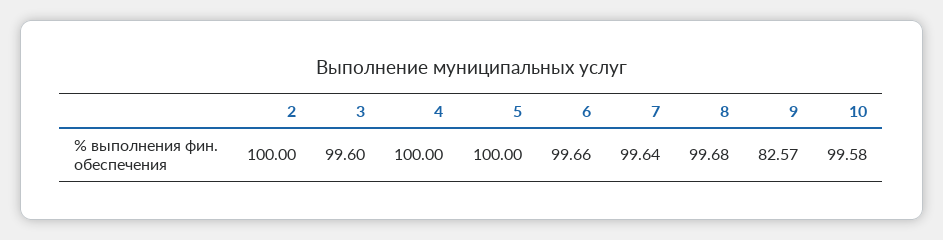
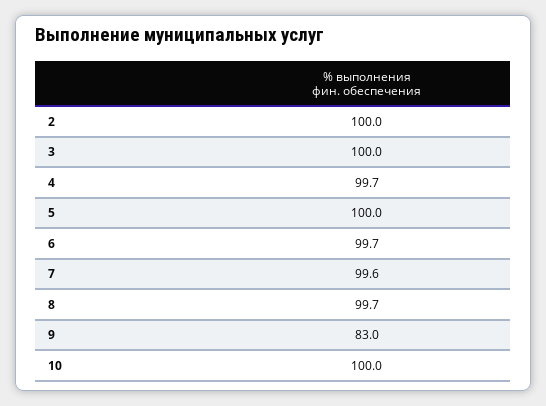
3: 99.6 -> 100
4: 100 -> 99.7
9: 82.57 -> 83
10: 99.58 -> 100

